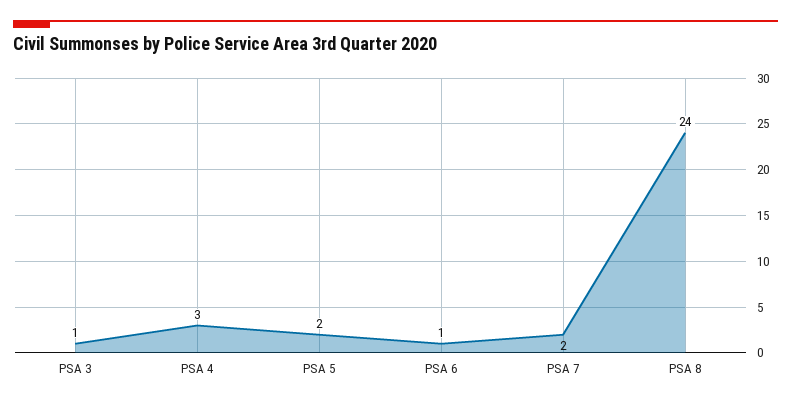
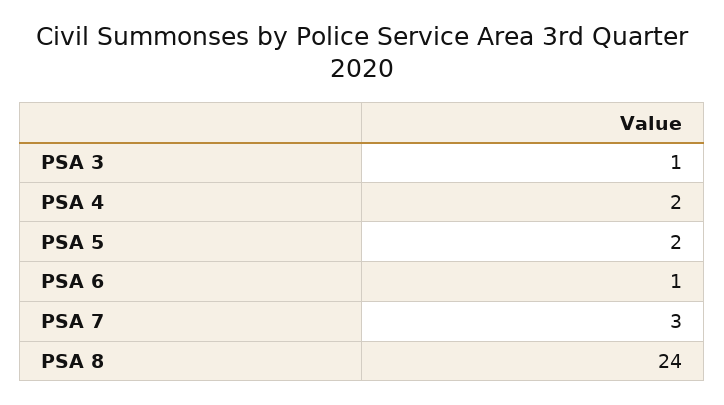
PSA 4: 3 -> 2
PSA 7: 2 -> 3

